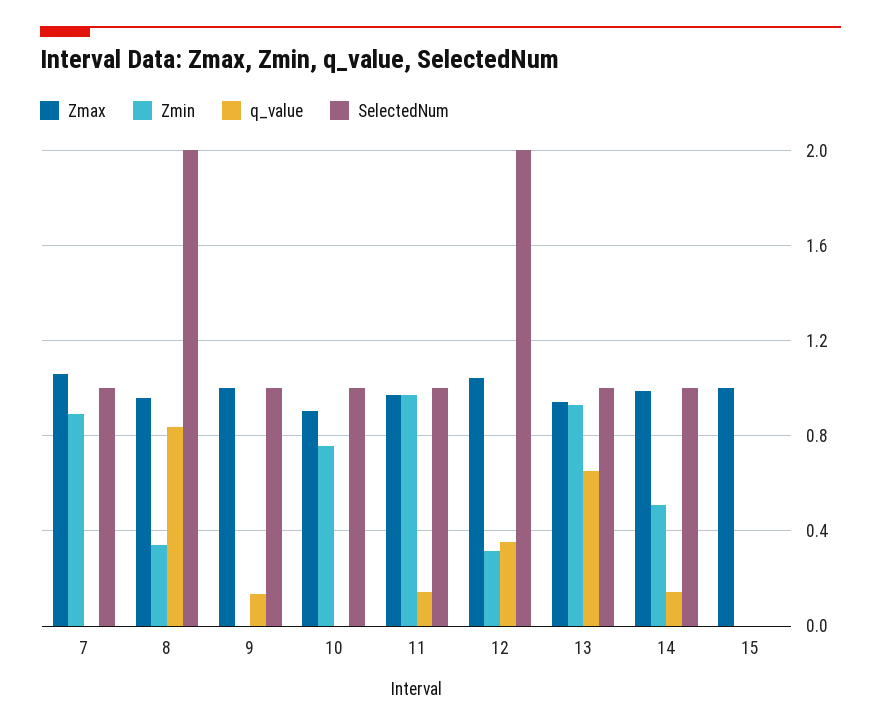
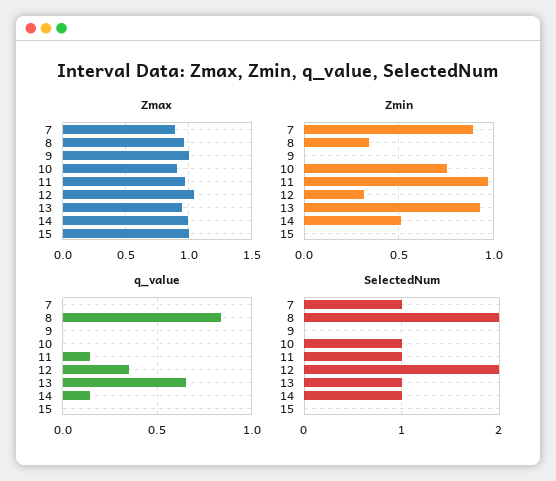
Zmax, 7: 1.05 -> 0.9
q_value, 9: 0.15 -> 0
SelectedNum, 9: 1 -> 0

